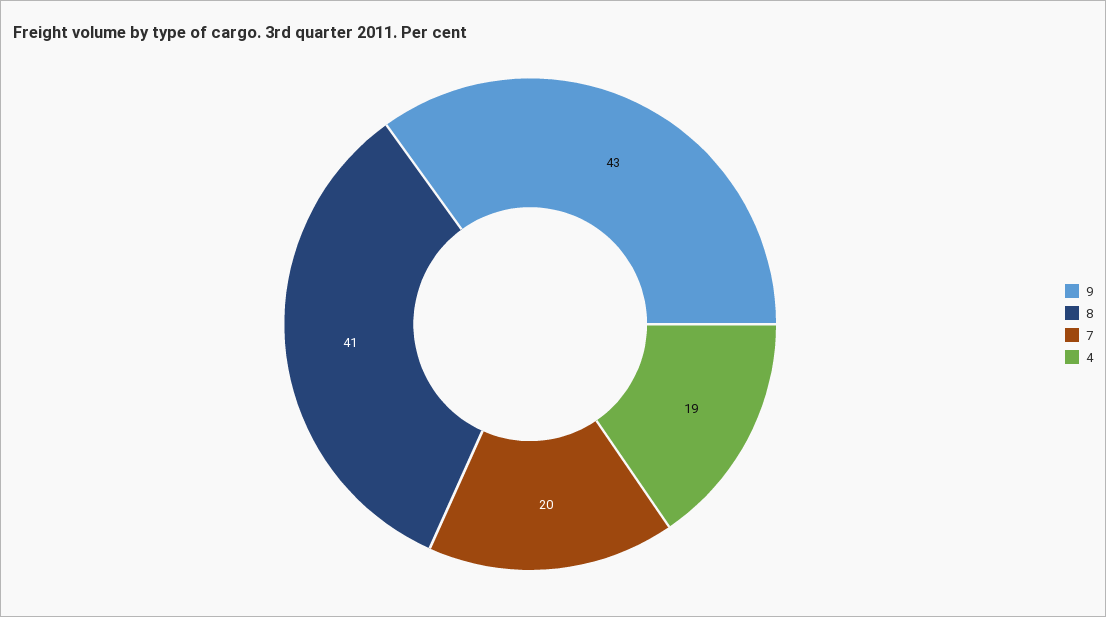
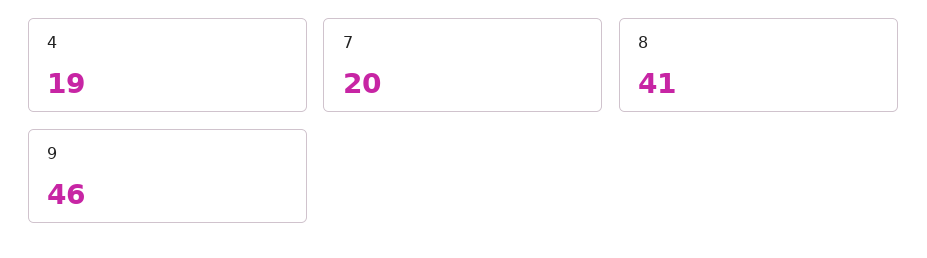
9: 43 -> 46

